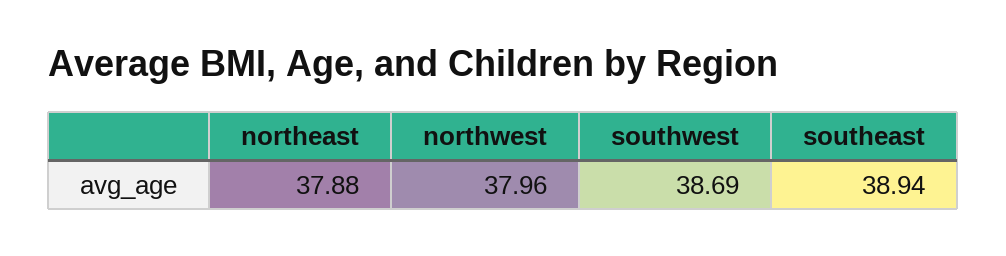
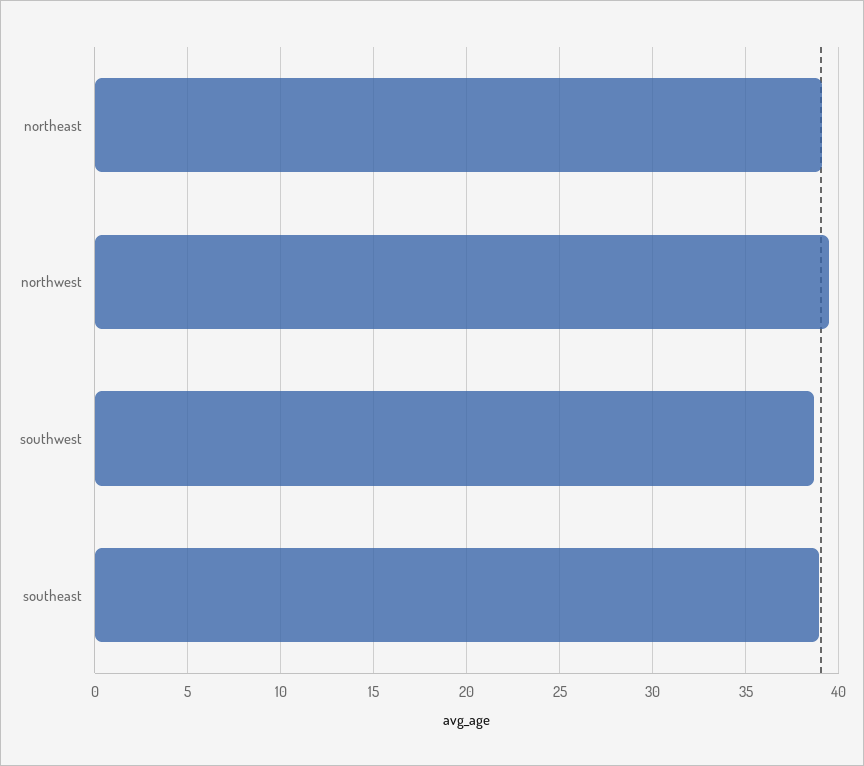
northeast: 37.88 -> 39
northwest: 37.96 -> 39.5

